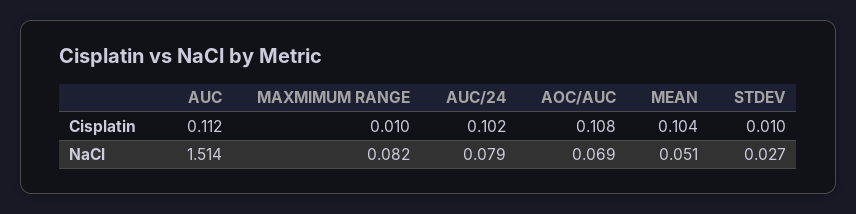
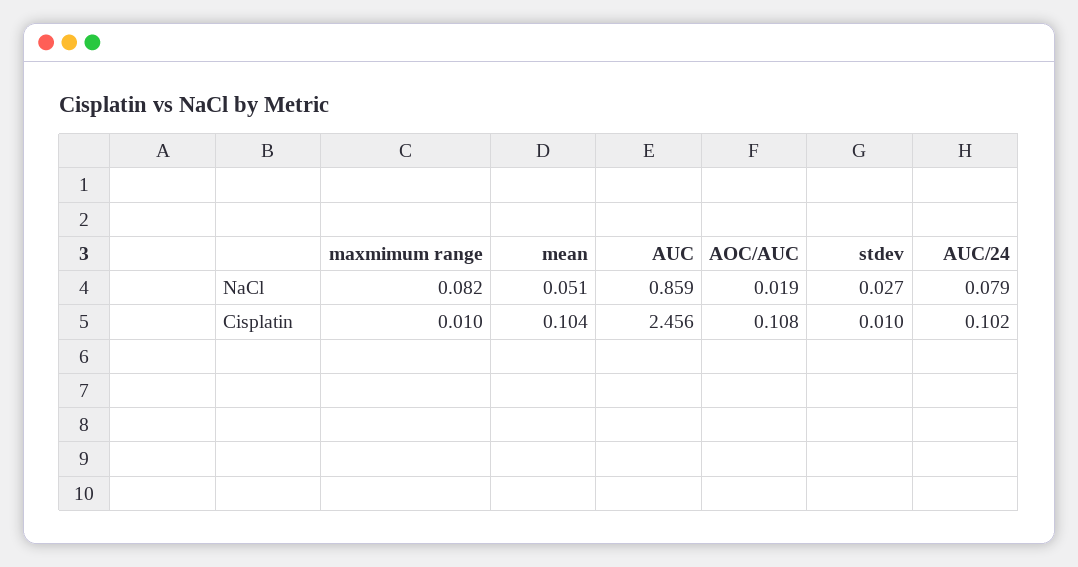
AUC, Cisplatin: 0.112 -> 2.456
AUC, NaCl: 1.514 -> 0.859
AOC/AUC, NaCl: 0.069 -> 0.019

